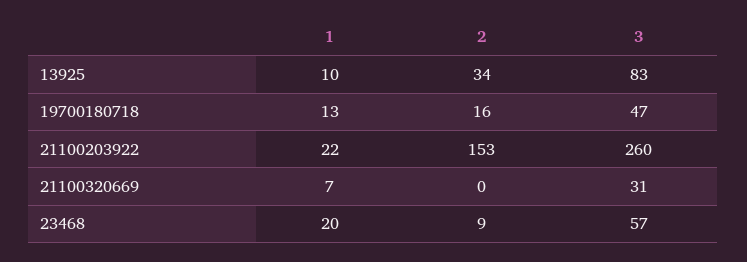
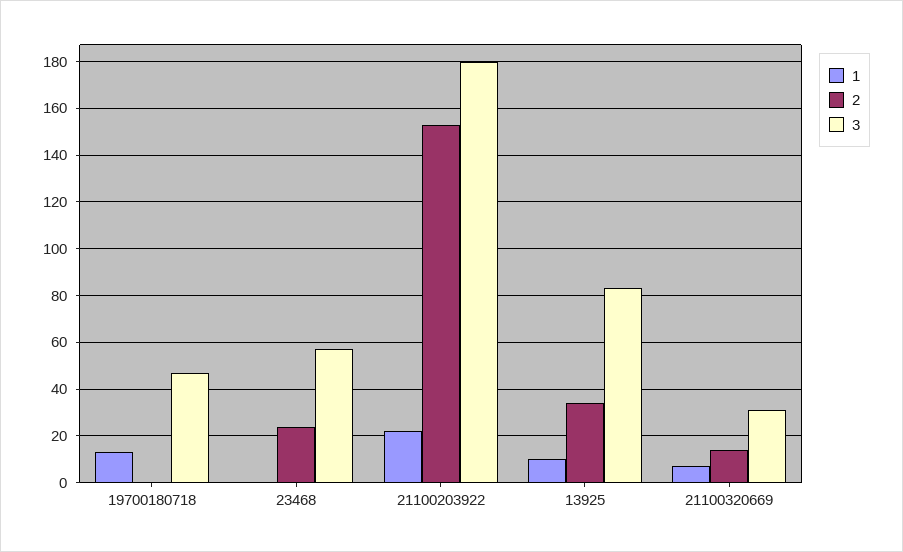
2, 19700180718: 16 -> 0
3, 21100203922: 260 -> 180
2, 21100320669: 0 -> 15
1, 23468: 20 -> 0
2, 23468: 9 -> 25

